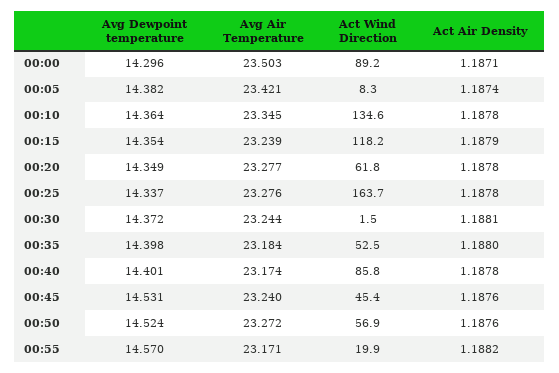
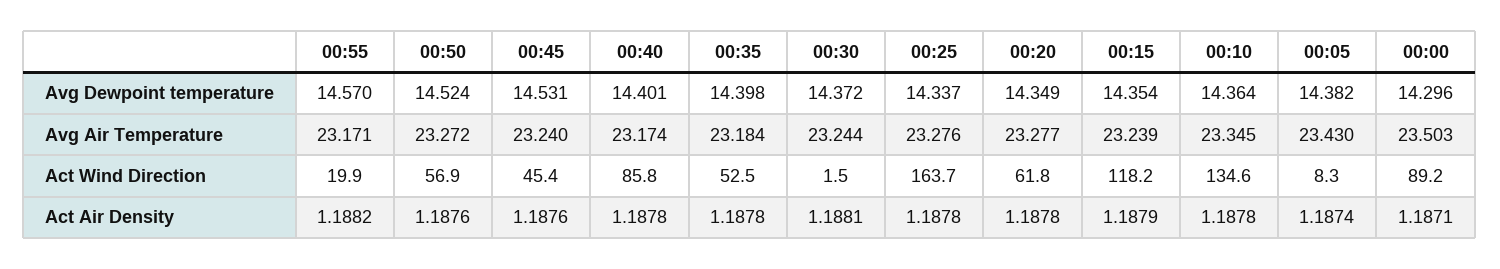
Avg Air Temperature, 00:05: 23.421 -> 23.43
Act Air Density, 00:35: 1.188 -> 1.1878

